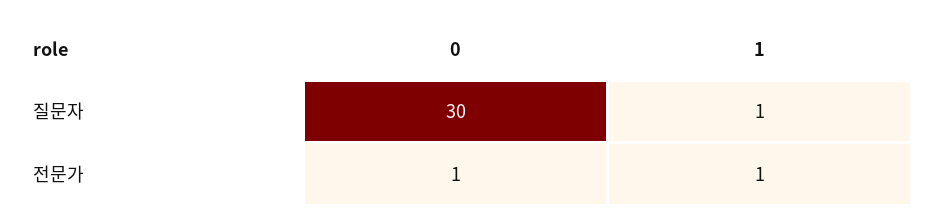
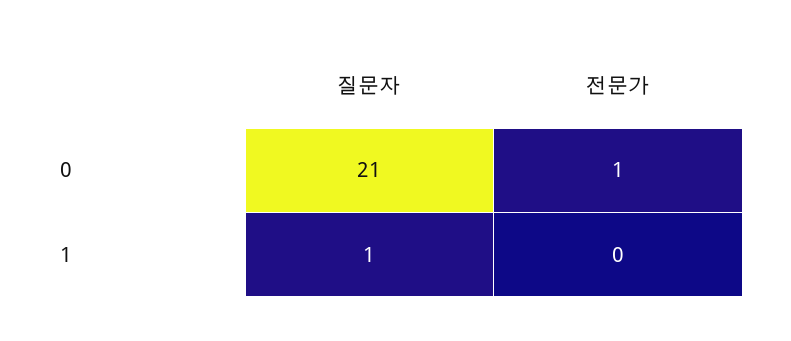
0, 질문자: 30 -> 21
1, 전문가: 1 -> 0

